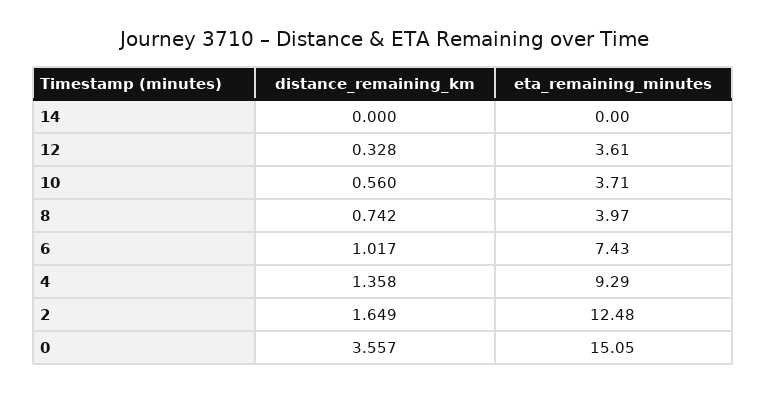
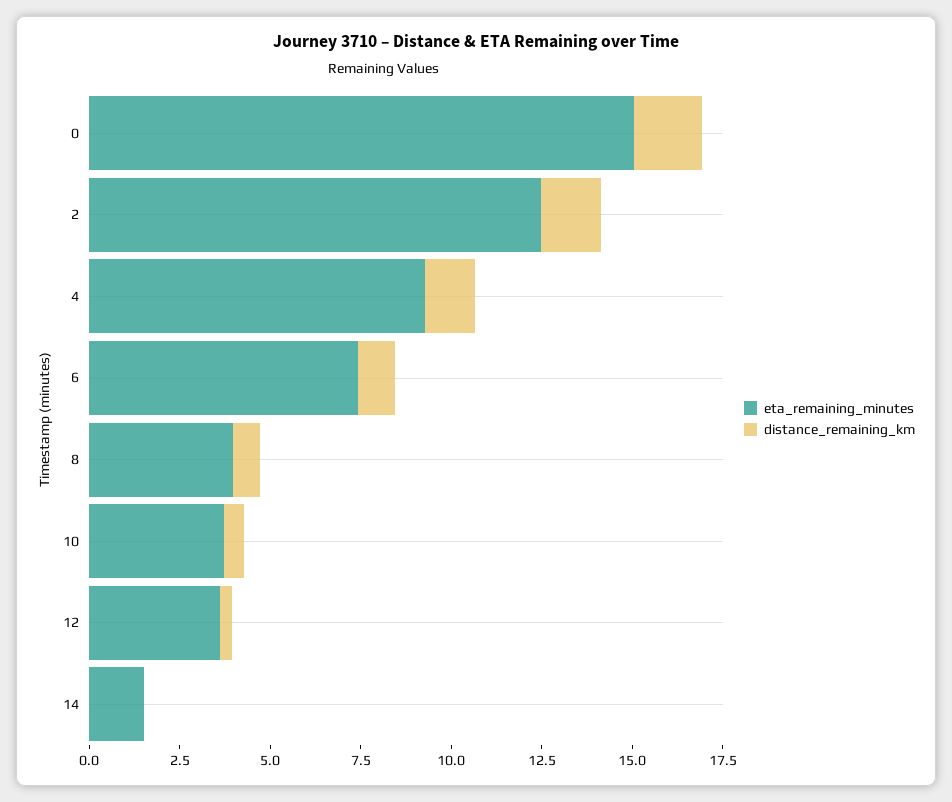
eta_remaining_minutes, 14: 0 -> 1.5
distance_remaining_km, 0: 3.557 -> 2

